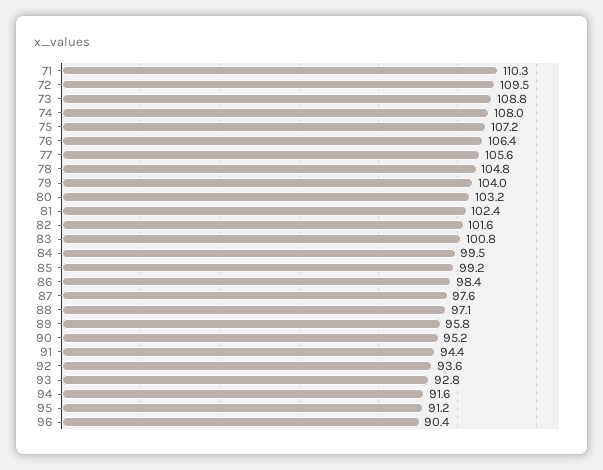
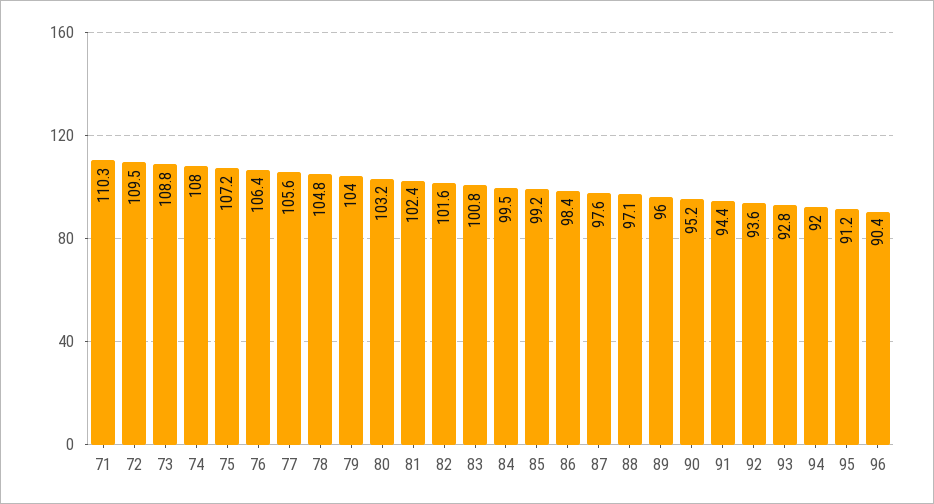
89: 95.8 -> 96
94: 91.6 -> 92

